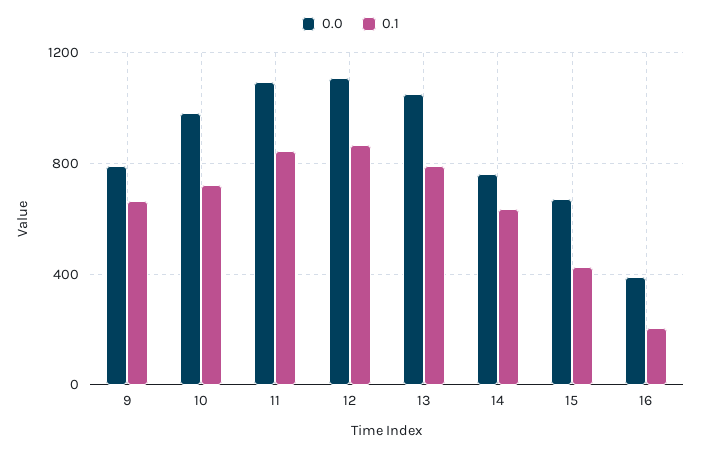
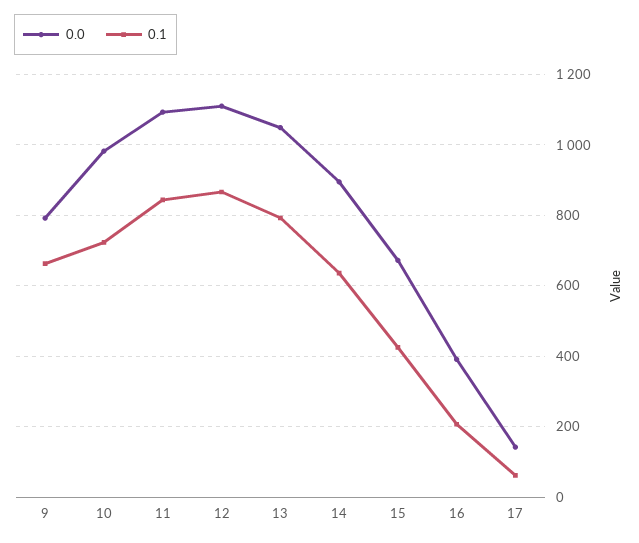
0.0, 14: 750 -> 900
0.0, 17: none -> 140
0.1, 17: none -> 60

